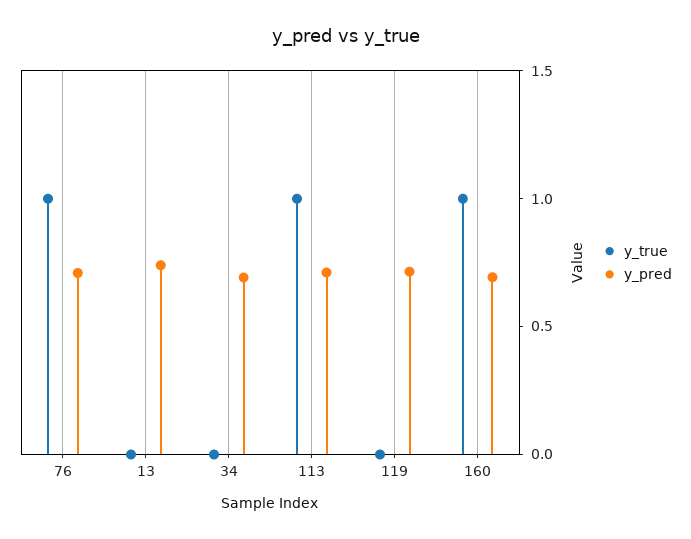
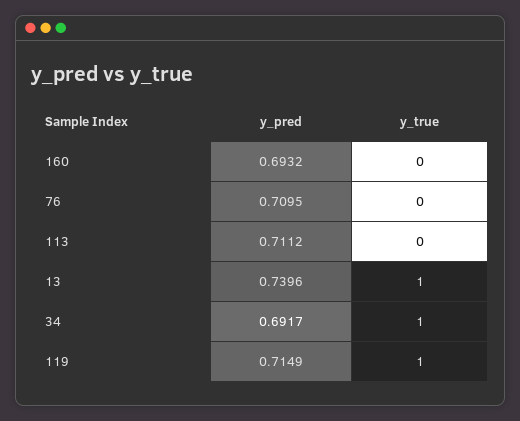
y_true, 76: 1 -> 0
y_true, 13: 0 -> 1
y_true, 34: 0 -> 1
y_true, 113: 1 -> 0
y_true, 119: 0 -> 1
y_true, 160: 1 -> 0

